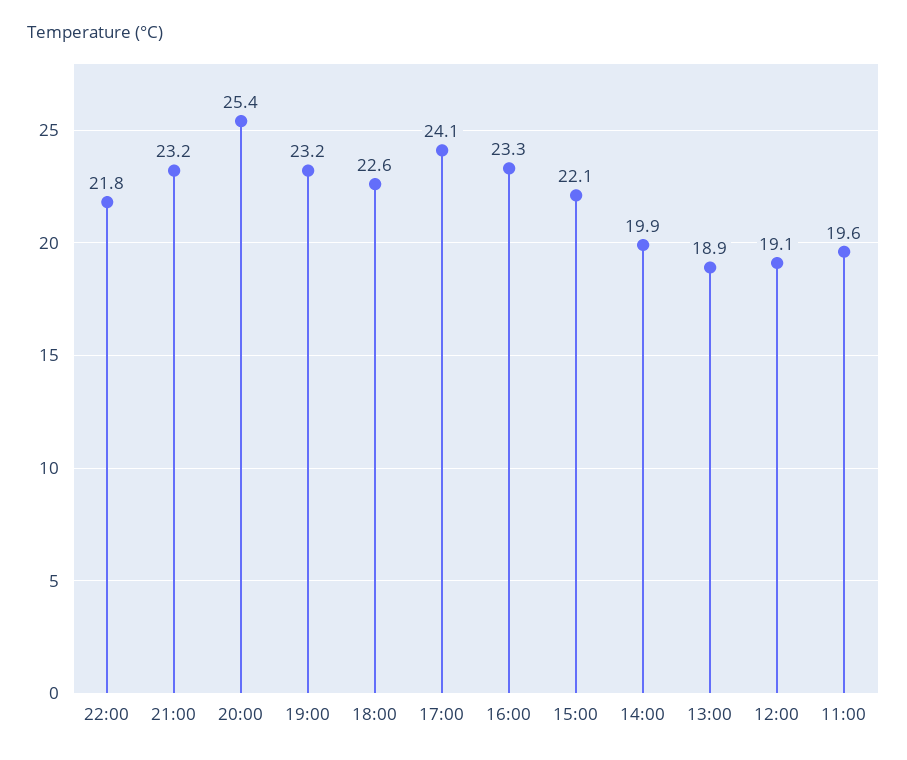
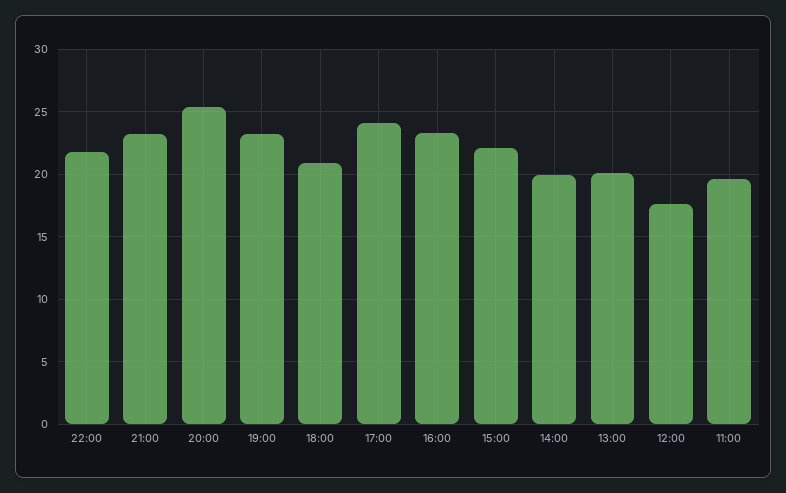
18:00: 22.6 -> 21
13:00: 18.9 -> 20
12:00: 19.1 -> 17.5

